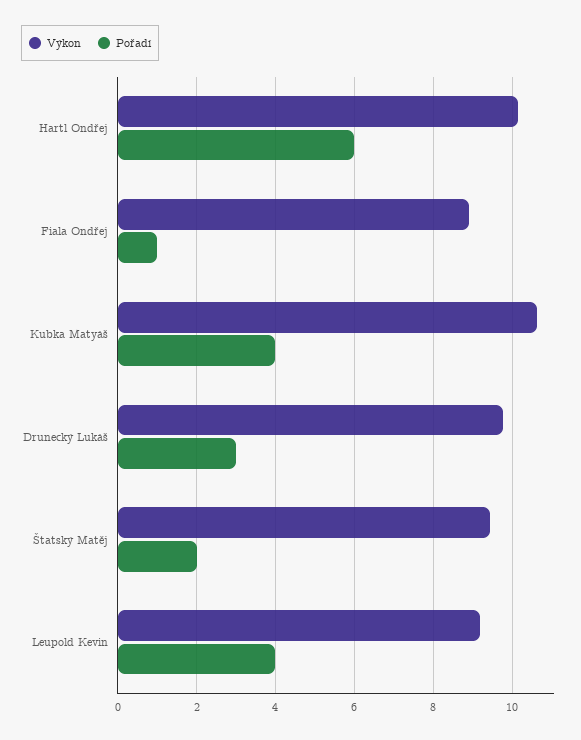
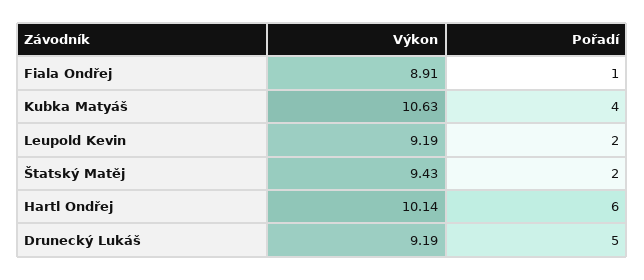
Výkon, Drunecký Lukáš: 9.8 -> 9.19
Pořadí, Drunecký Lukáš: 3 -> 5
Pořadí, Leupold Kevin: 4 -> 2

